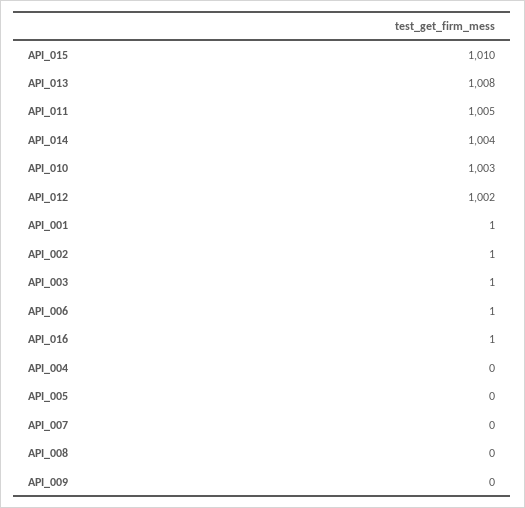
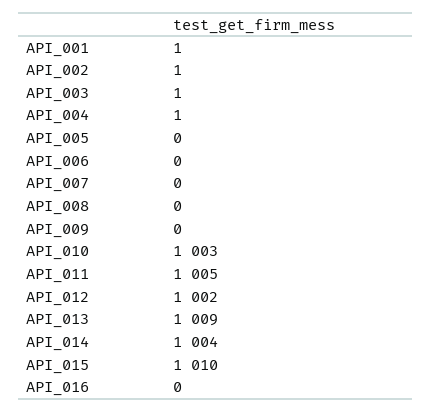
API_013: 1008 -> 1009
API_006: 1 -> 0
API_016: 1 -> 0
API_004: 0 -> 1

